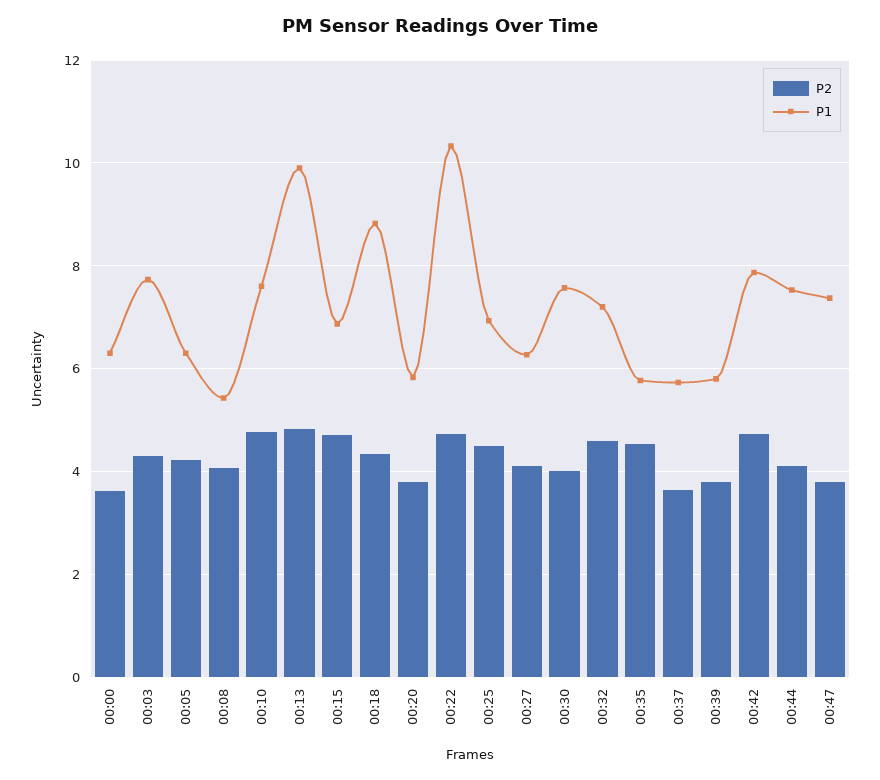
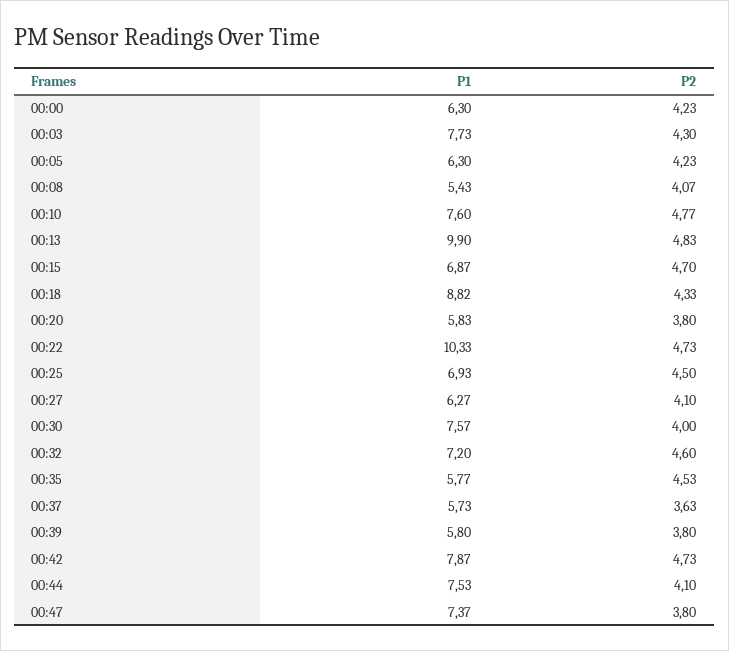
P2, 00:00: 3.6 -> 4.23

